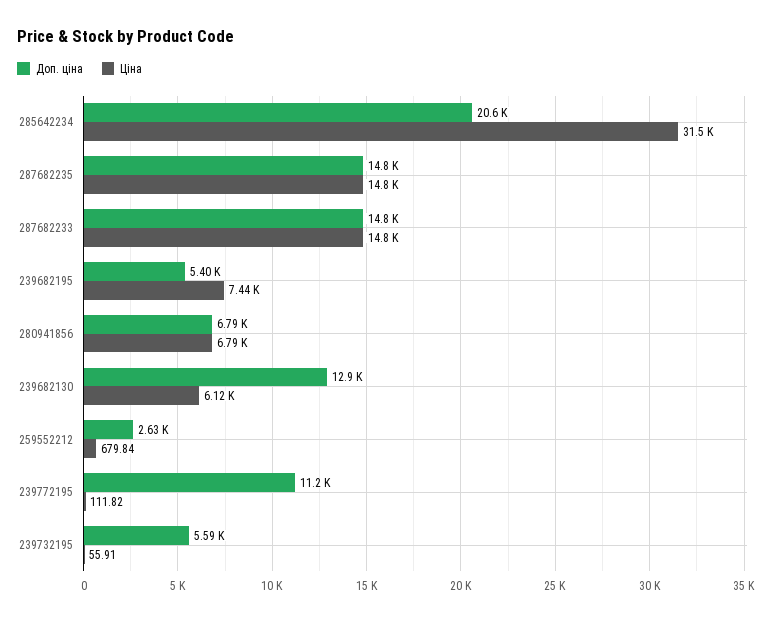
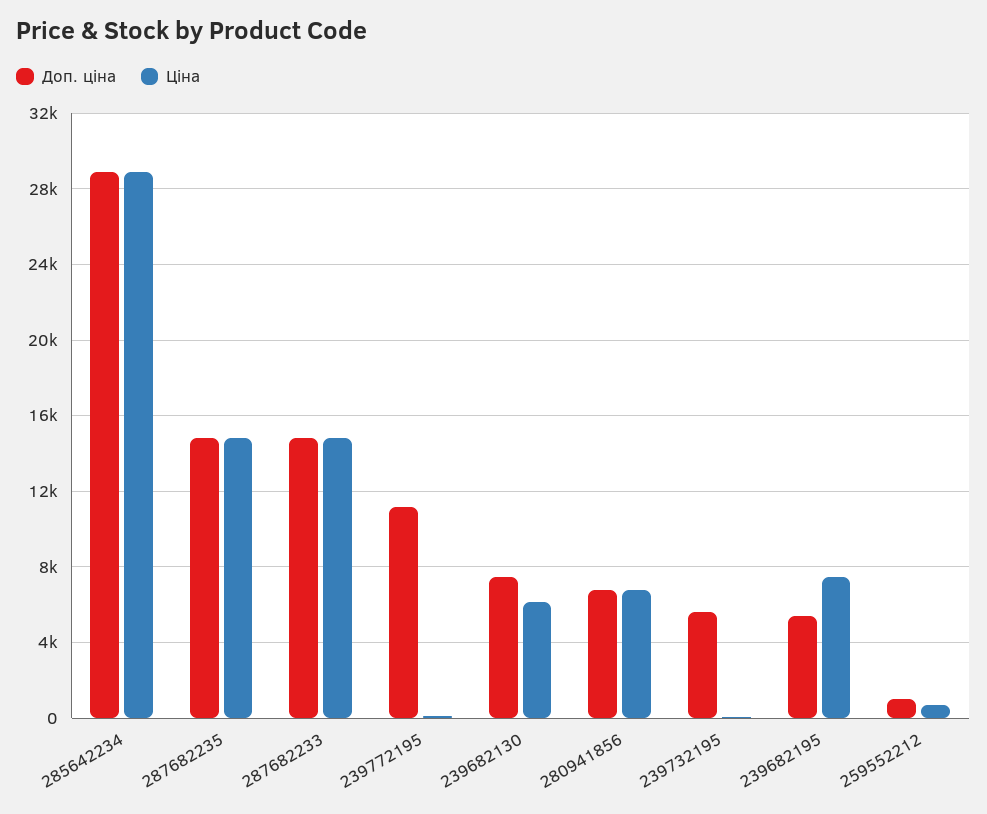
Доп. ціна, 285642234: 20600 -> 29000
Ціна, 285642234: 31500 -> 29000
Доп. ціна, 239682130: 12900 -> 7500
Доп. ціна, 259552212: 2630 -> 1000

